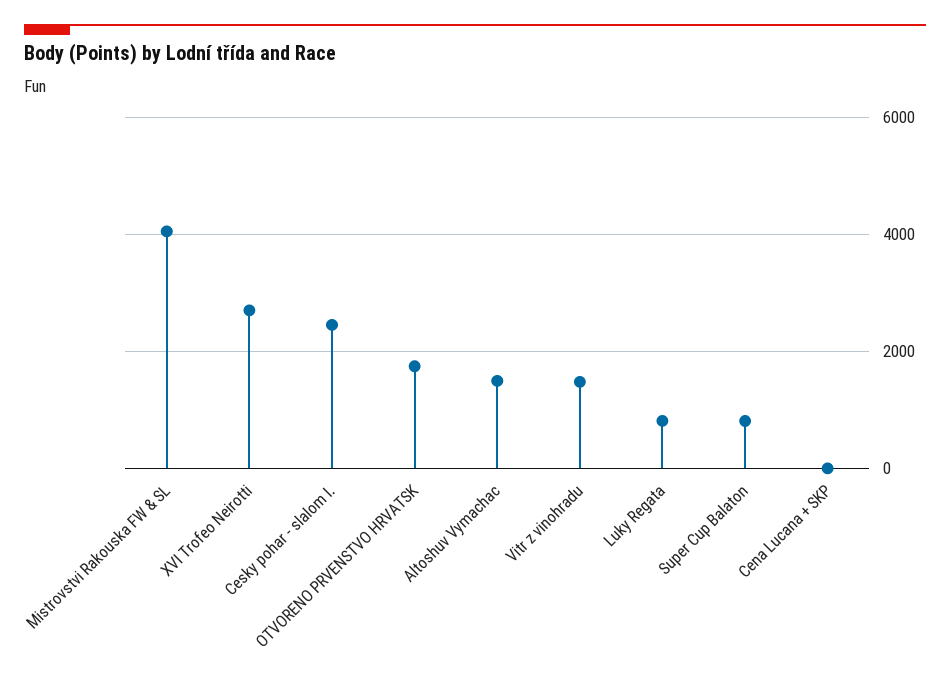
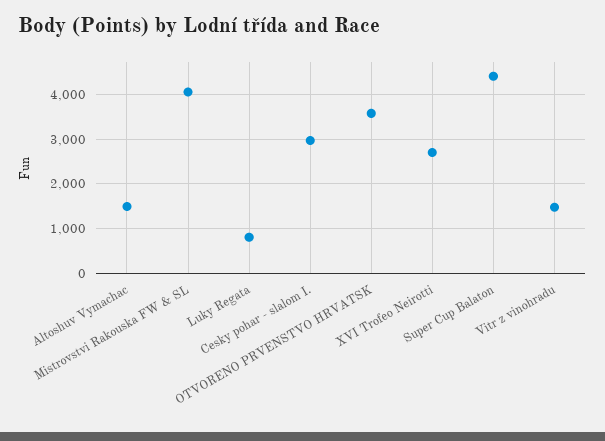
Cesky pohar - slalom I.: 2400 -> 3000
OTVORENO PRVENSTVO HRVATSK: 1800 -> 3600
Super Cup Balaton: 800 -> 4400
Cena Lucana + SKP: 0 -> none

